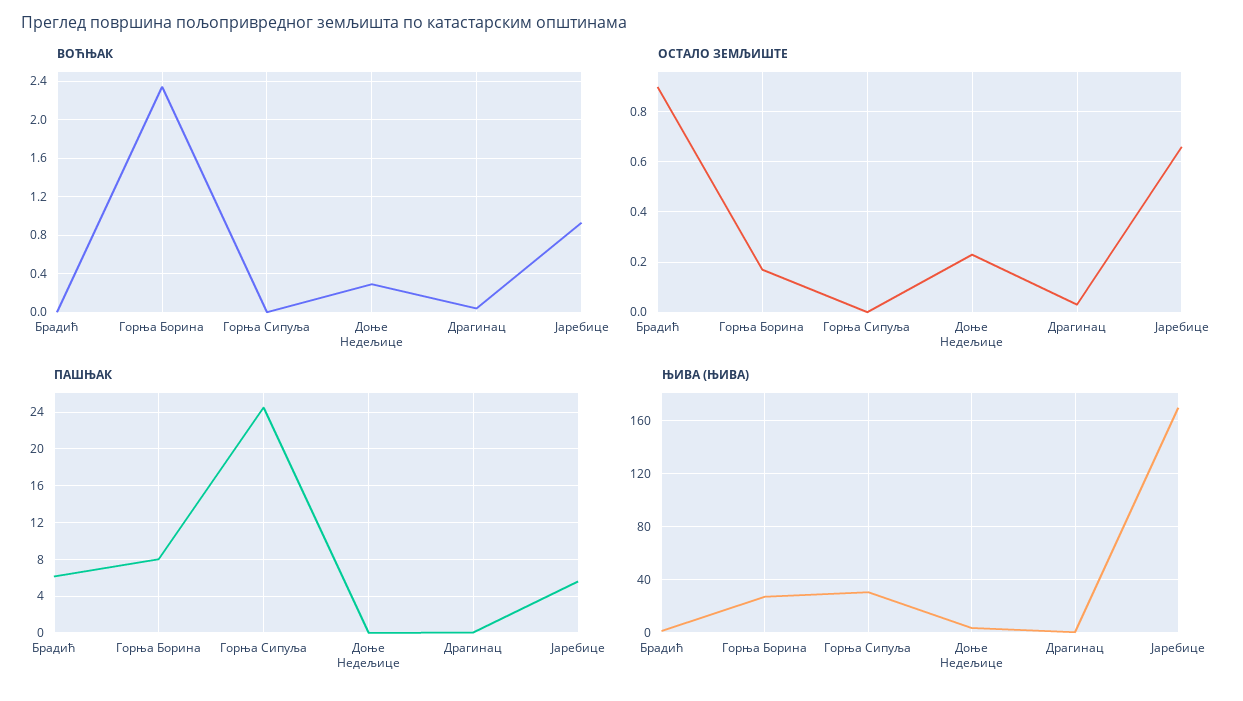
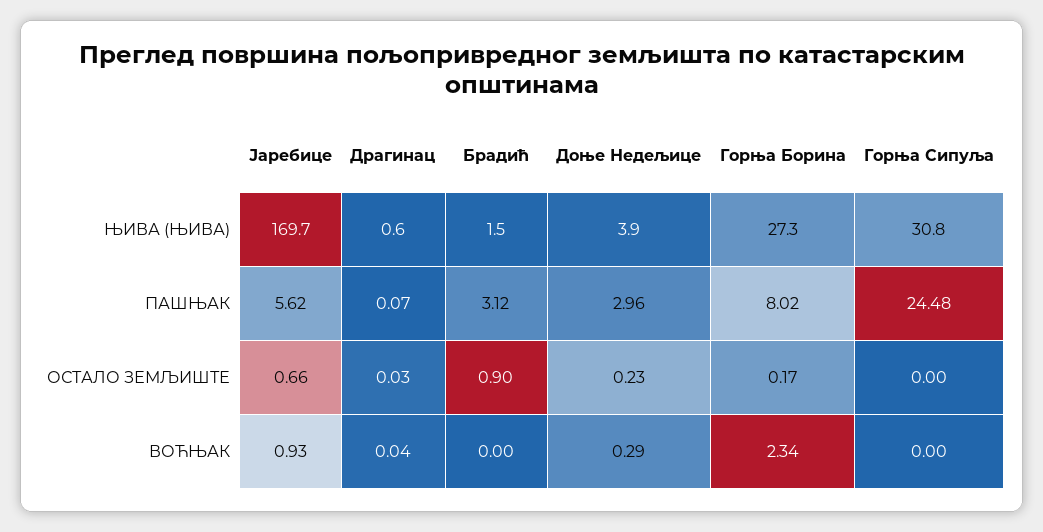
ПАШЊАК, Брадић: 6 -> 3.12
ПАШЊАК, Доње Недељице: 0 -> 2.96

